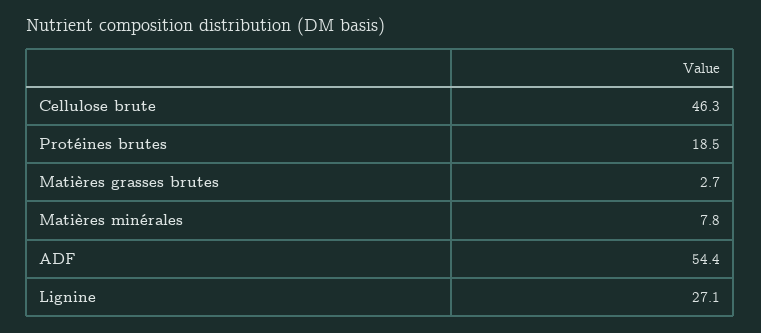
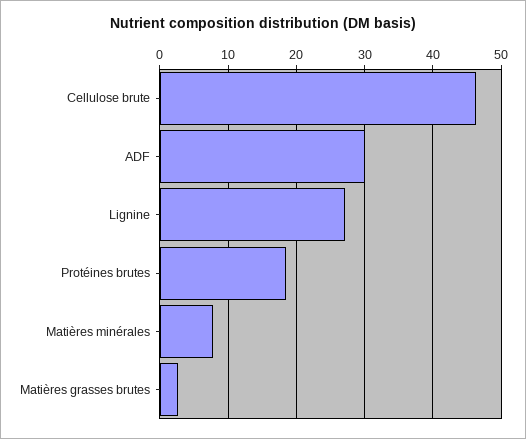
ADF: 54.4 -> 30

